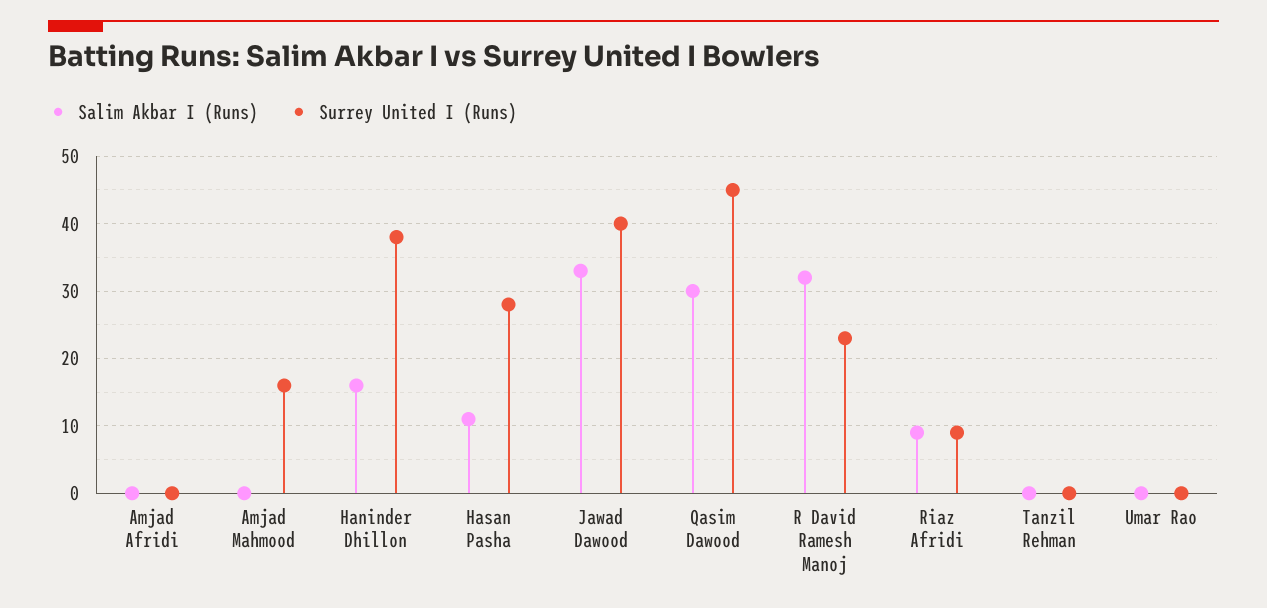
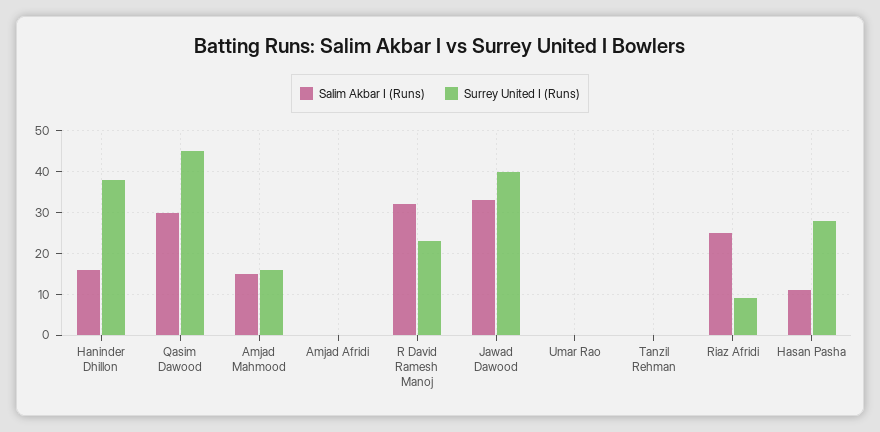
Salim Akbar I (Runs), Amjad Mahmood: 0 -> 15
Salim Akbar I (Runs), Riaz Afridi: 9 -> 25

